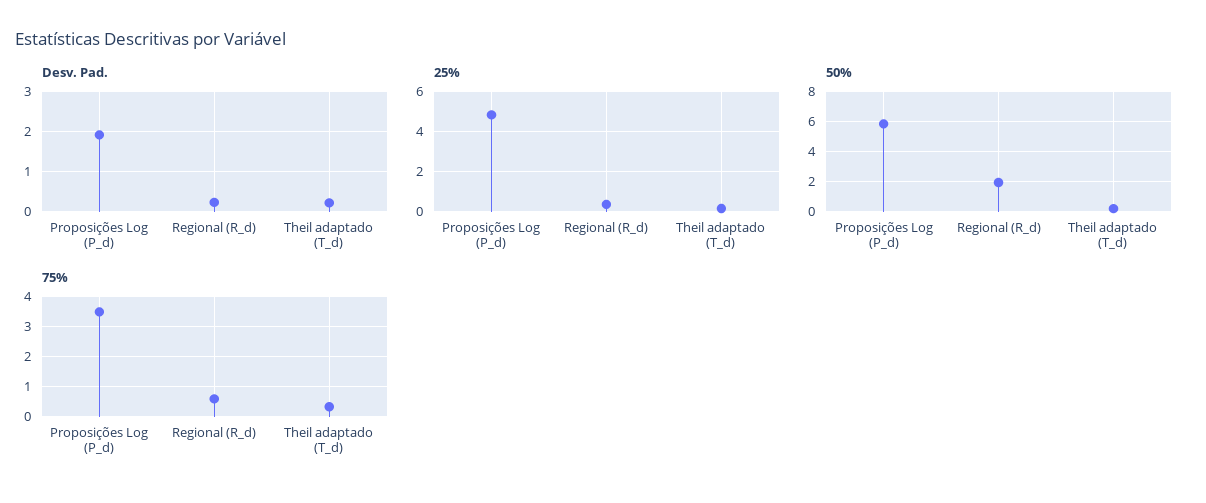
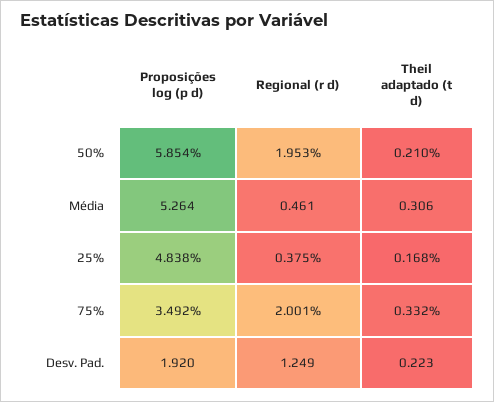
Desv. Pad., Regional (R_d): 0.2 -> 1.249
75%, Regional (R_d): 0.6 -> 2.001
Média, Proposições Log (P_d): none -> 5.264
Média, Regional (R_d): none -> 0.461
Média, Theil adaptado (T_d): none -> 0.306

